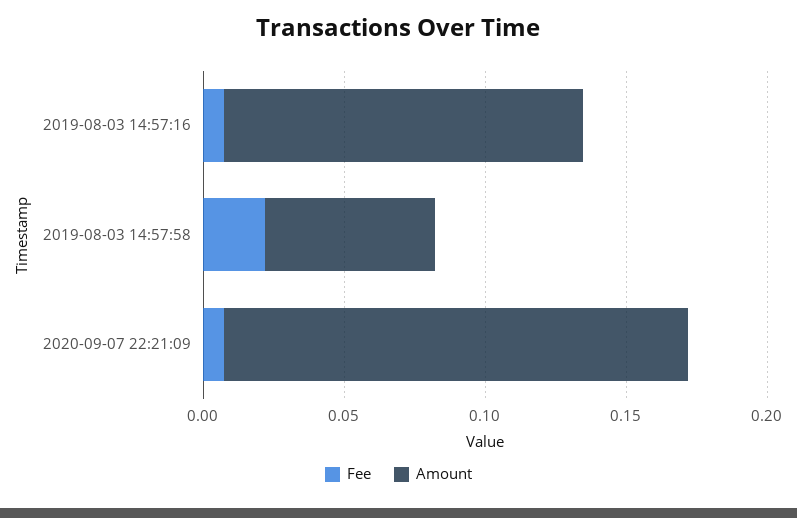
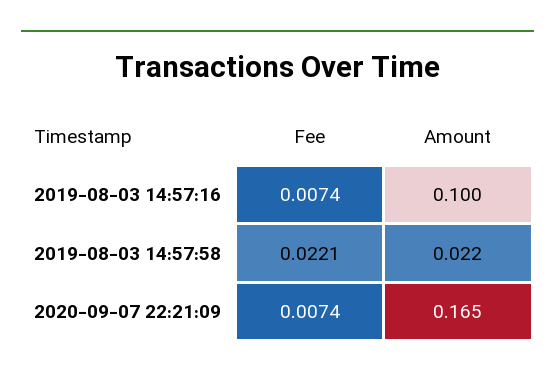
Amount, 2019-08-03 14:57:16: 0.13 -> 0.1
Amount, 2019-08-03 14:57:58: 0.06 -> 0.022

